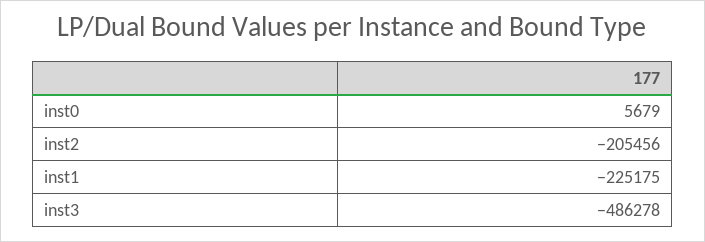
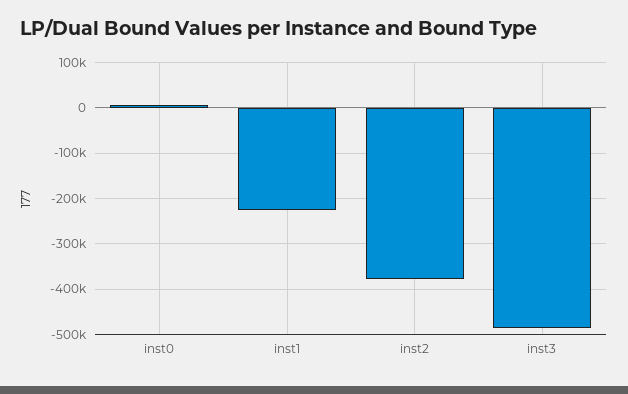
inst2: -205456 -> -380000

